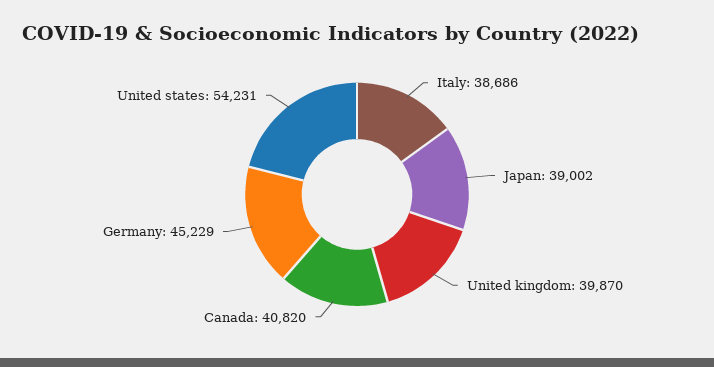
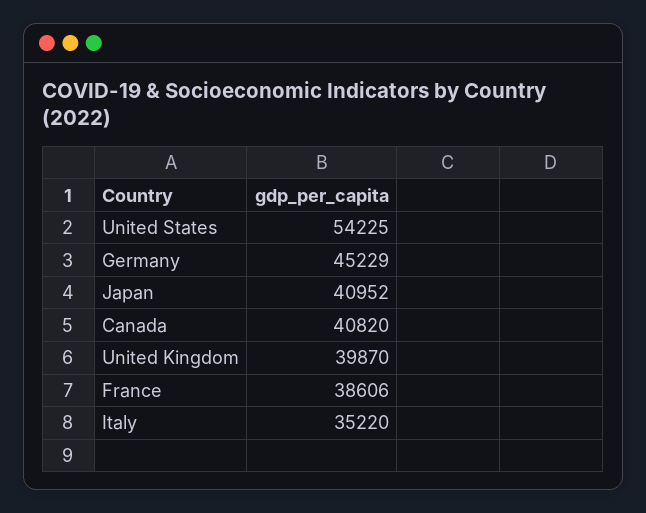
Italy: 38686 -> 35220
Japan: 39002 -> 40952
United states: 54231 -> 54225
France: none -> 38606

